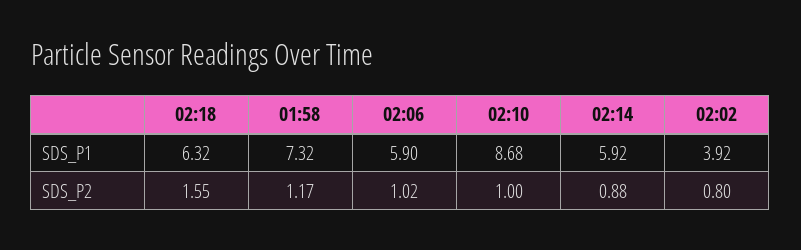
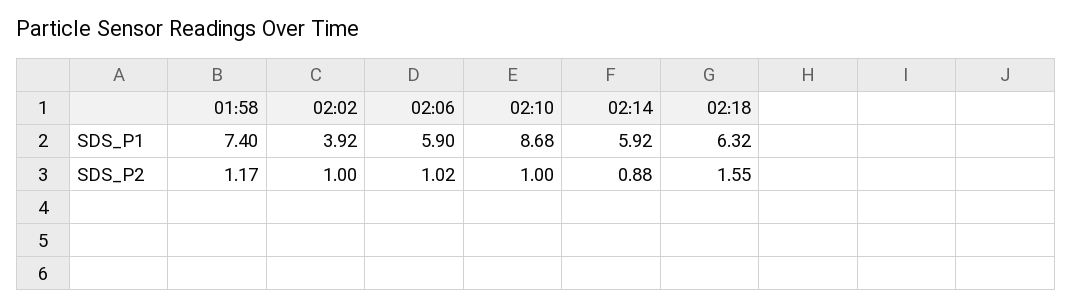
01:58, SDS_P1: 7.32 -> 7.4
02:02, SDS_P2: 0.8 -> 1

